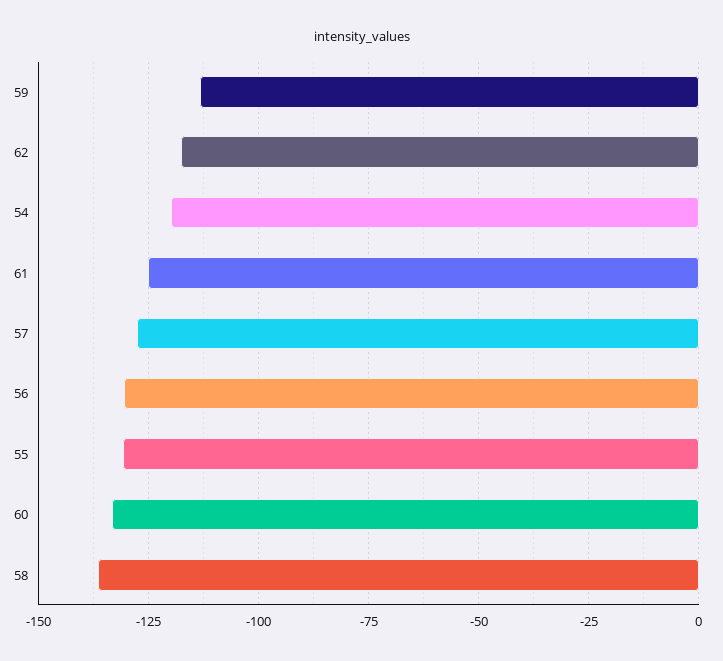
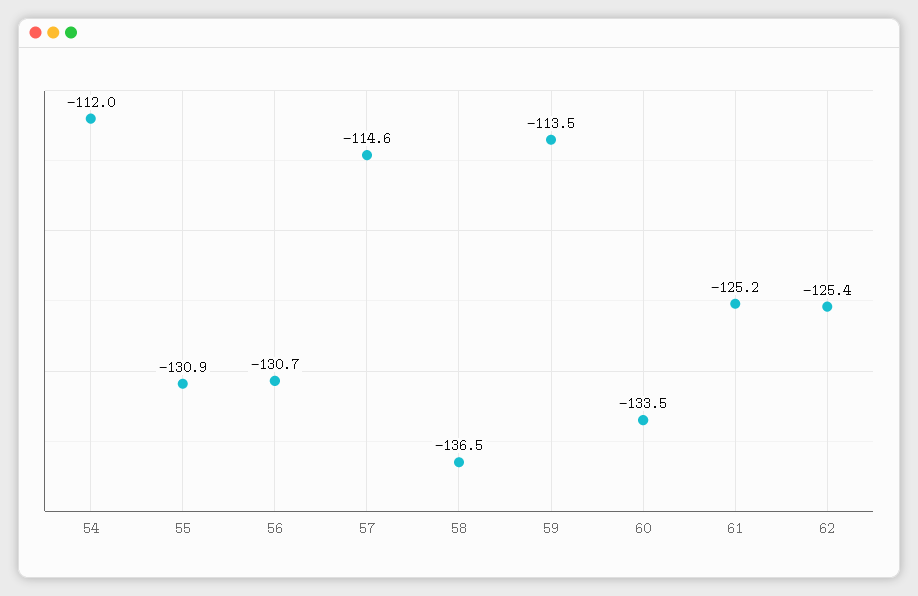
62: -117.5 -> -125.4
54: -120 -> -112
57: -127.5 -> -114.6

